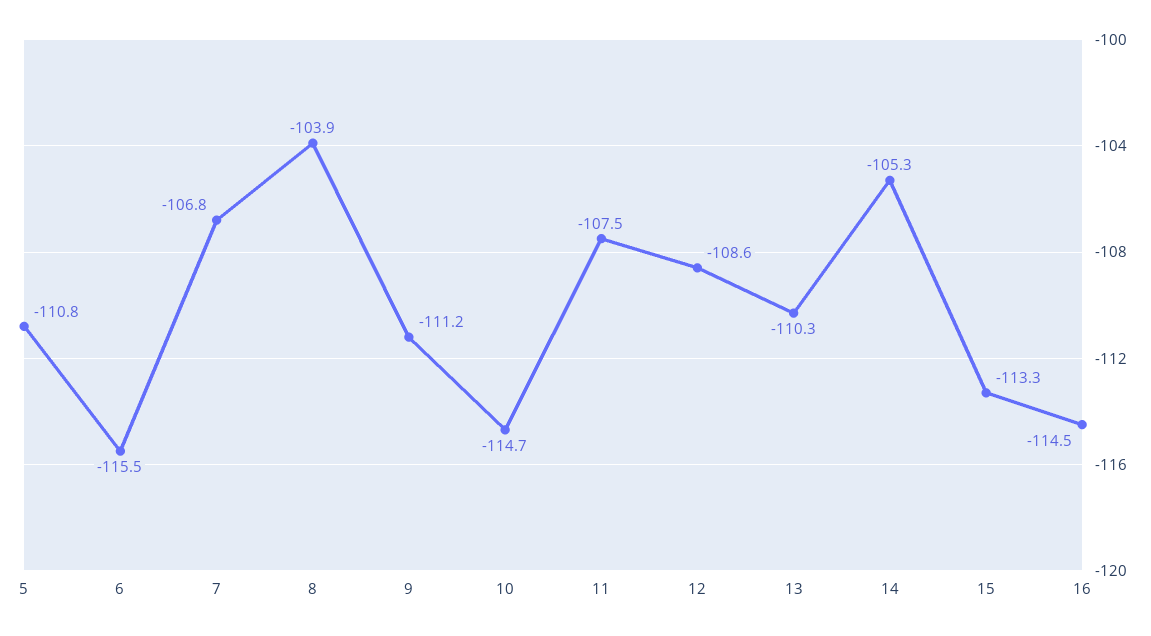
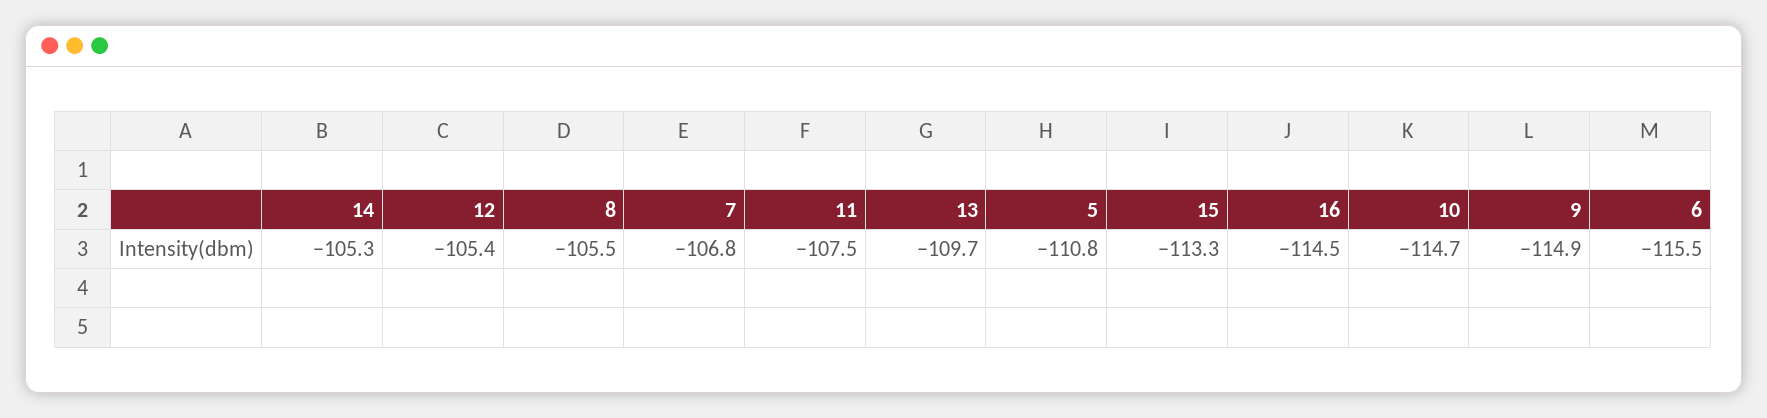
8: -103.9 -> -105.5
9: -111.2 -> -114.9
12: -108.6 -> -105.4
13: -110.3 -> -109.7

